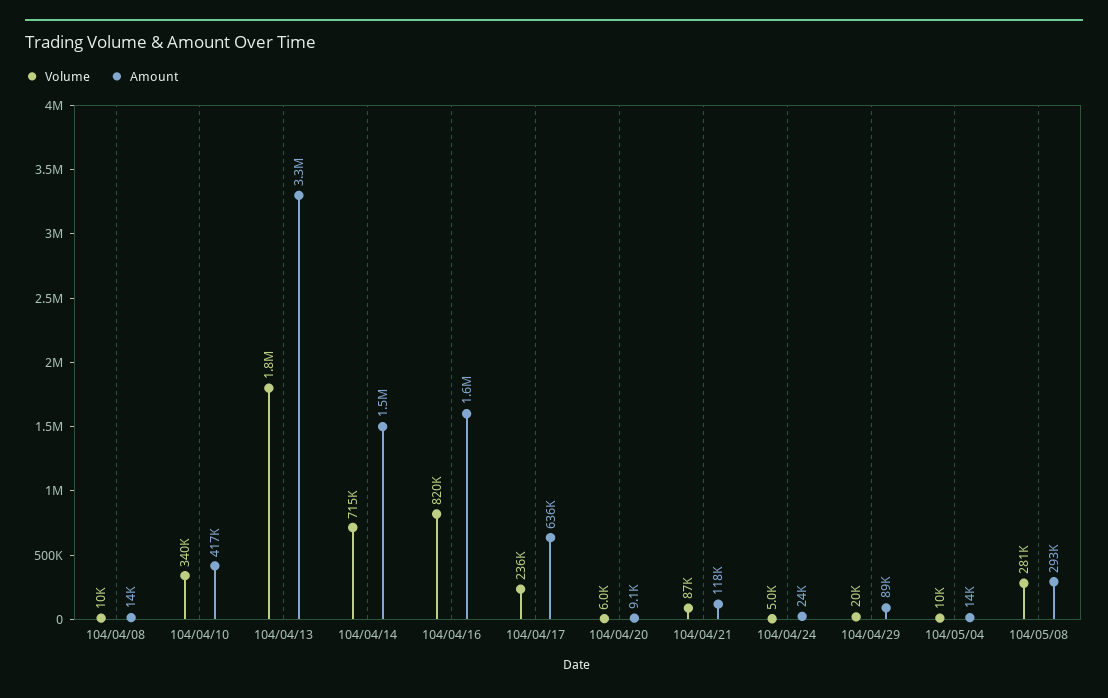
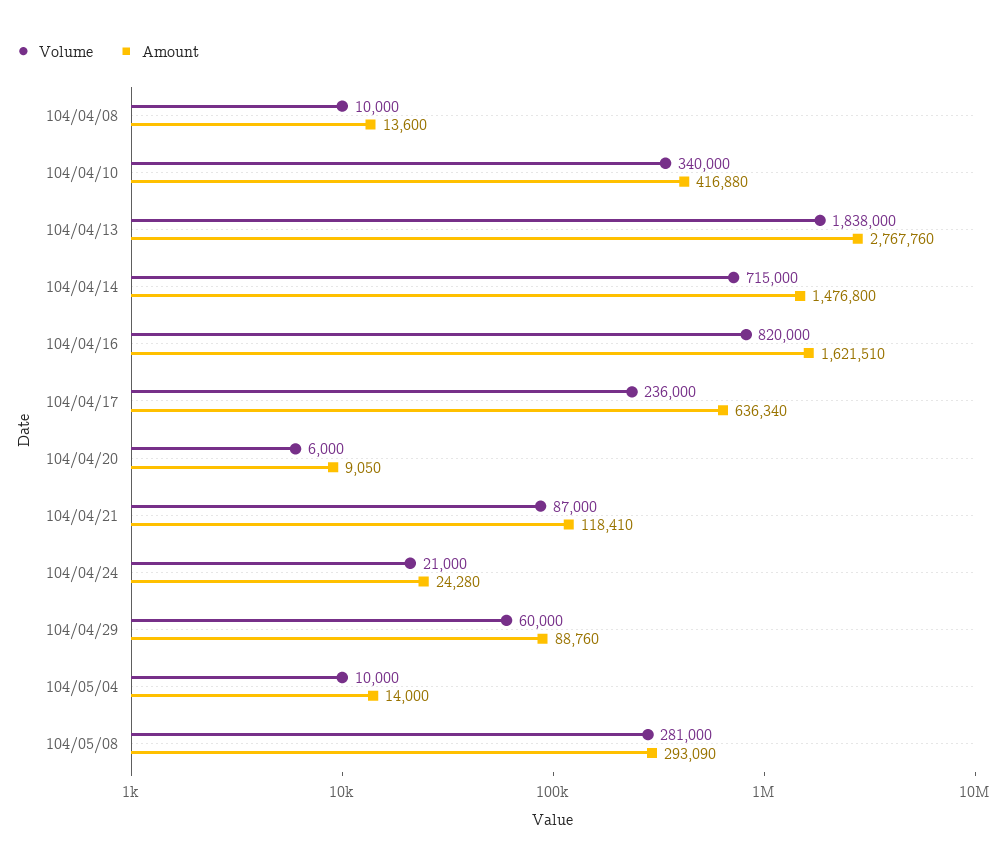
Amount, 104/04/13: 3300000 -> 2767760
Volume, 104/04/24: 5000 -> 21000
Volume, 104/04/29: 20000 -> 60000

